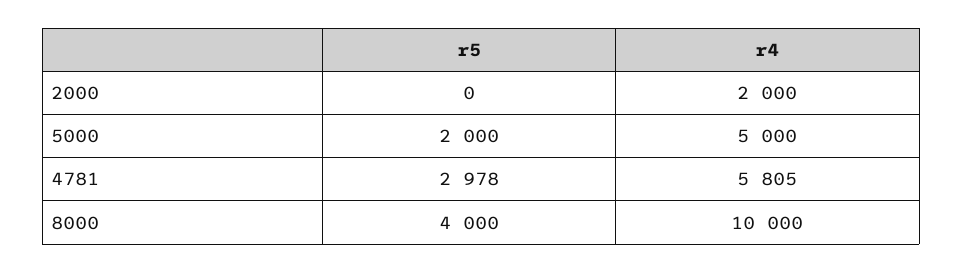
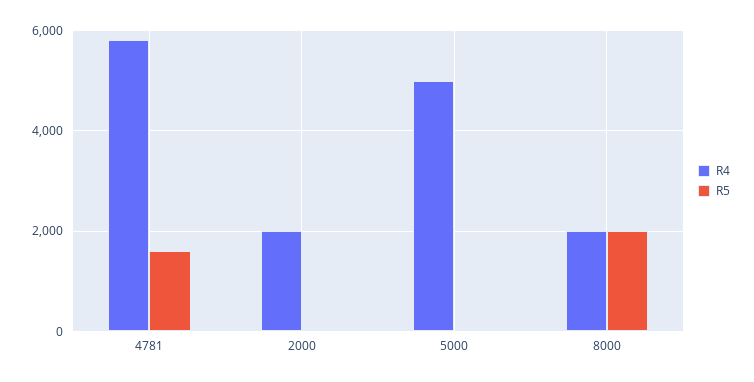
r5, 5000: 2000 -> 0
r5, 4781: 2978 -> 1600
r5, 8000: 4000 -> 2000
r4, 8000: 10000 -> 2000

